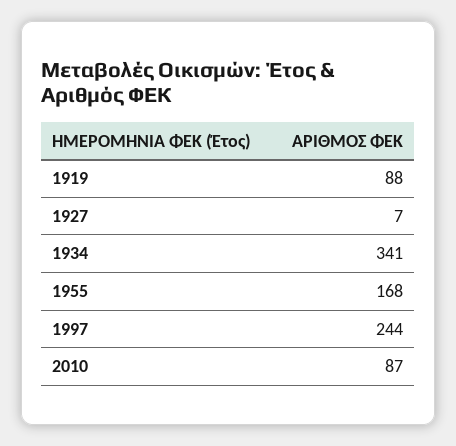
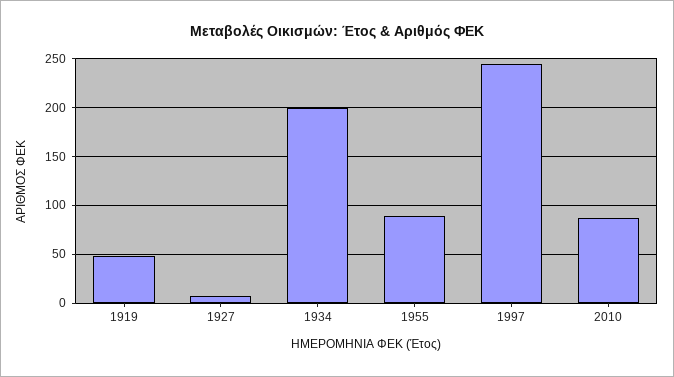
1919: 88 -> 50
1934: 341 -> 200
1955: 168 -> 90

